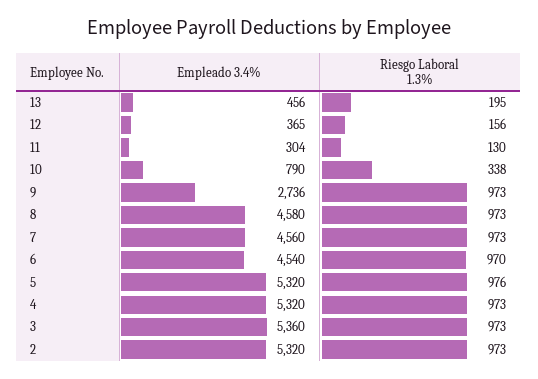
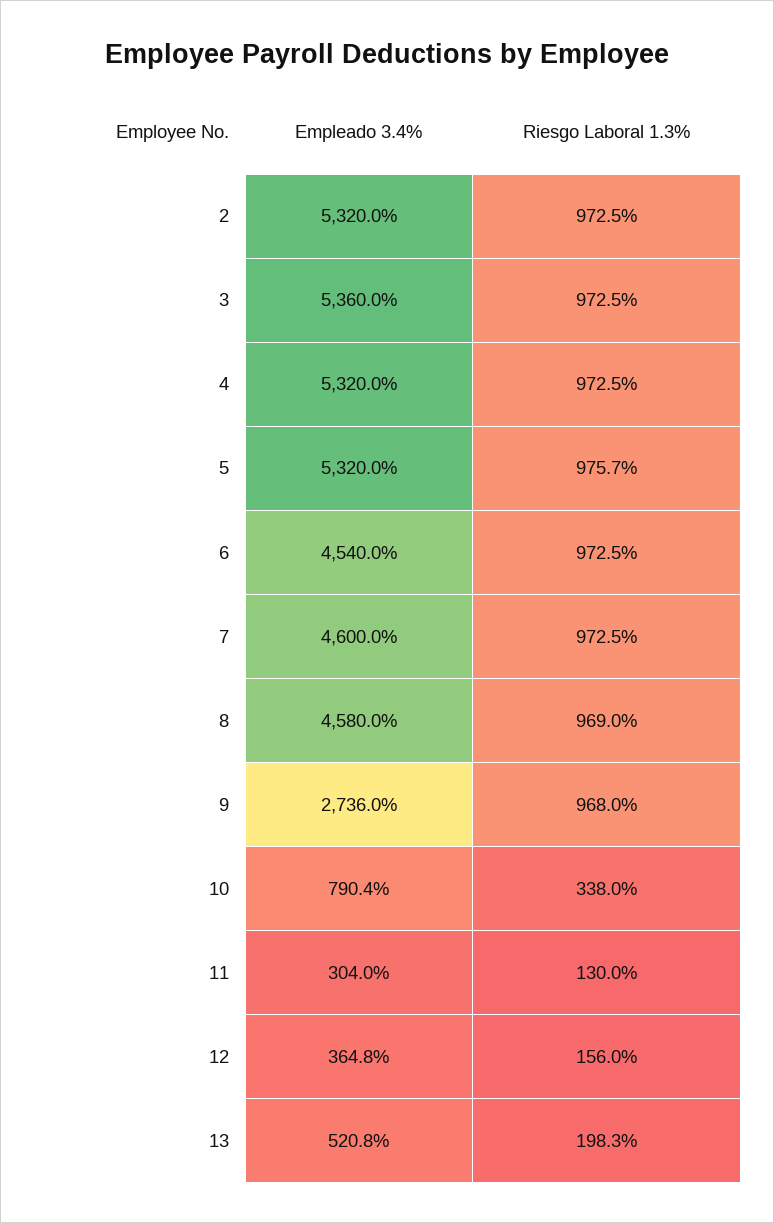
Empleado 3.4%, 13: 456 -> 520.8
Riesgo Laboral 1.3%, 13: 195 -> 198.3
Riesgo Laboral 1.3%, 9: 973 -> 968
Riesgo Laboral 1.3%, 8: 973 -> 969
Empleado 3.4%, 7: 4560 -> 4600
Riesgo Laboral 1.3%, 6: 970 -> 972.5

